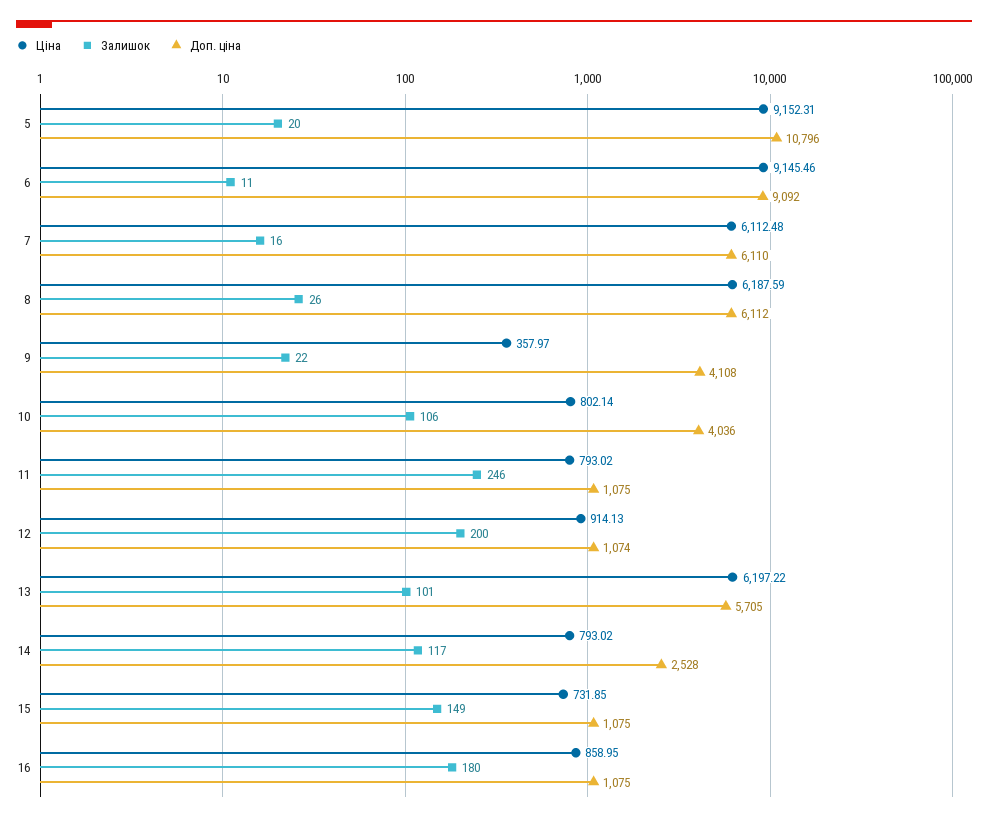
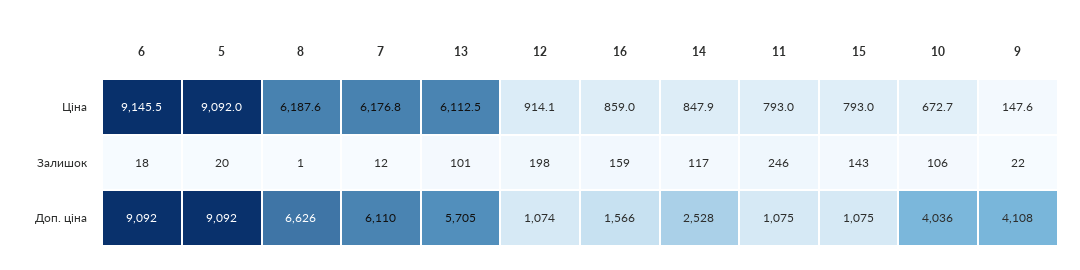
Ціна, 5: 9152.31 -> 9092
Доп. ціна, 5: 10796 -> 9092
Залишок, 6: 11 -> 18
Ціна, 7: 6112.48 -> 6176.8
Залишок, 7: 16 -> 12
Залишок, 8: 26 -> 1
Доп. ціна, 8: 6112 -> 6626
Ціна, 9: 357.97 -> 147.6
Ціна, 10: 802.14 -> 672.7
Залишок, 12: 200 -> 198
Ціна, 13: 6197.22 -> 6112.5
Ціна, 14: 793.02 -> 847.9
Ціна, 15: 731.85 -> 793
Залишок, 15: 149 -> 143
Залишок, 16: 180 -> 159
Доп. ціна, 16: 1075 -> 1566

